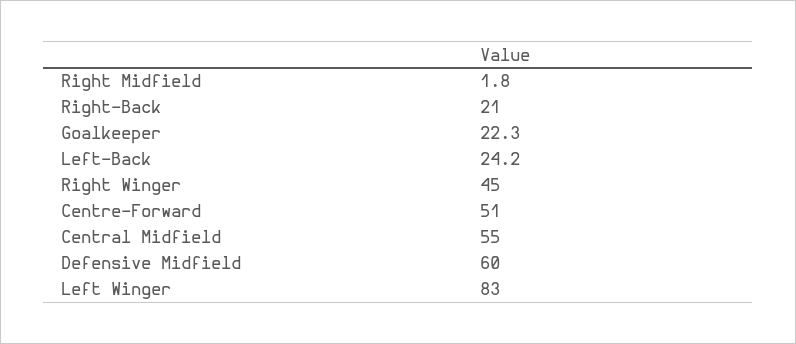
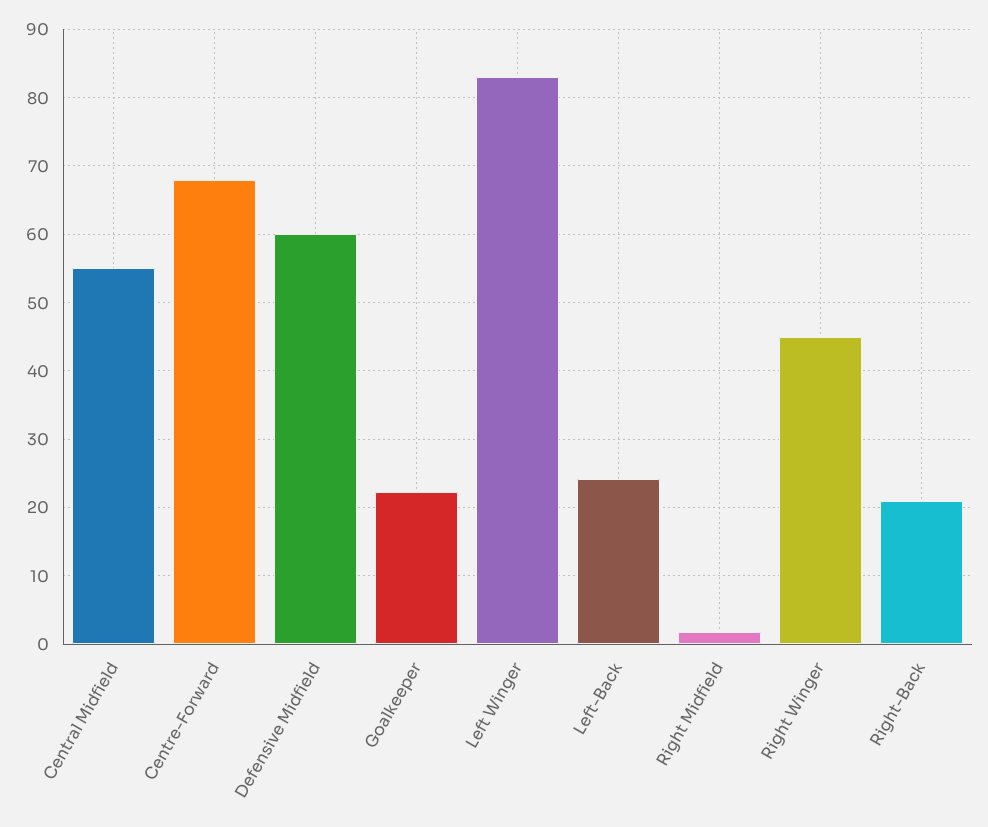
Centre-Forward: 51 -> 68

